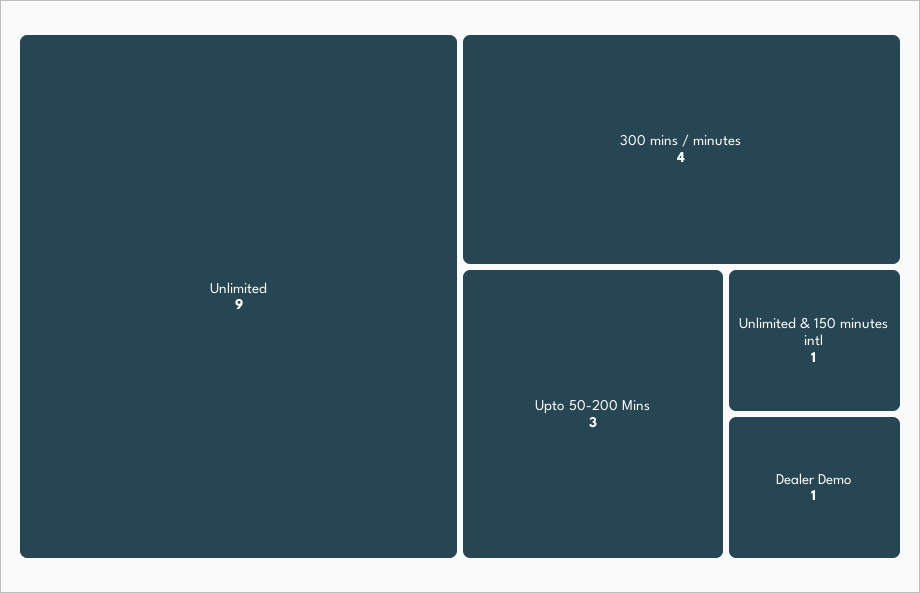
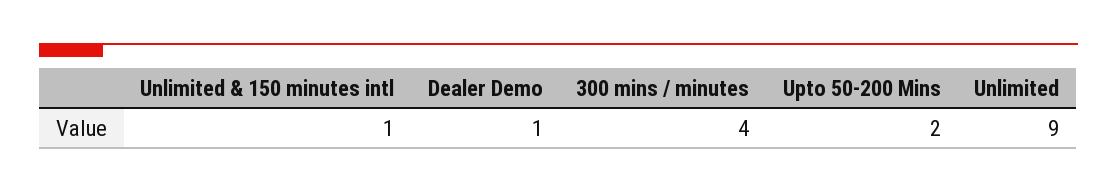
Upto 50-200 Mins: 3 -> 2

